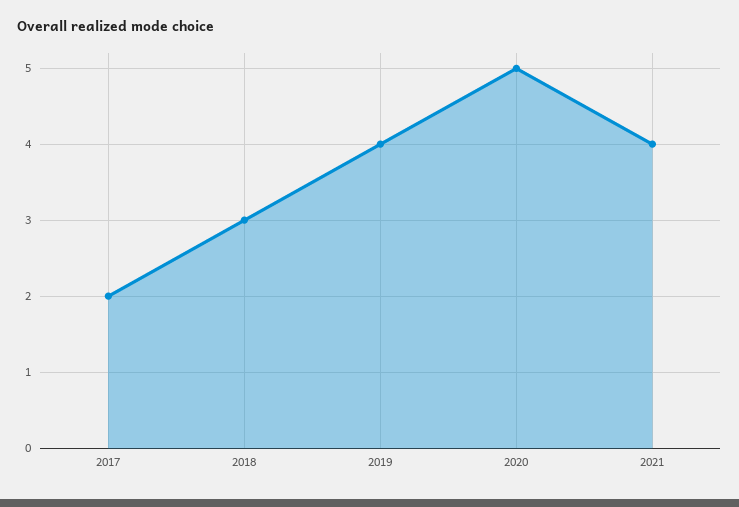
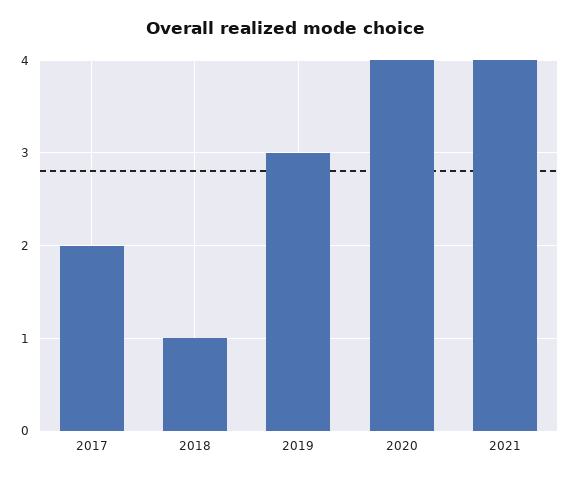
2018: 3 -> 1
2019: 4 -> 3
2020: 5 -> 4

